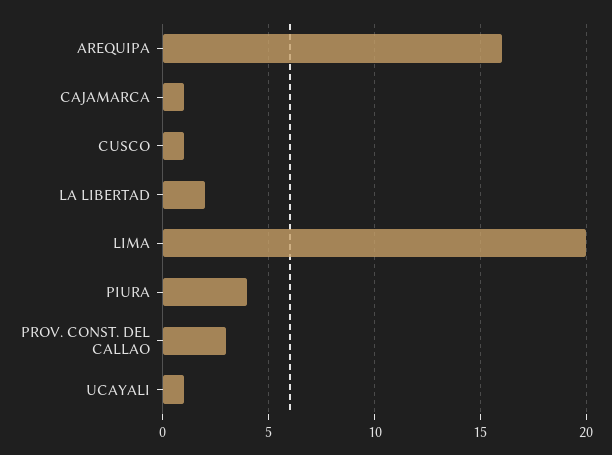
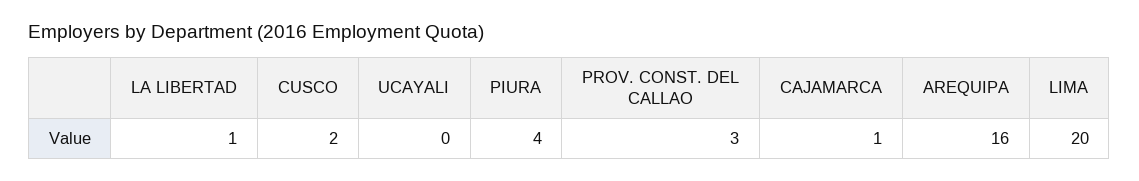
CUSCO: 1 -> 2
LA LIBERTAD: 2 -> 1
UCAYALI: 1 -> 0

